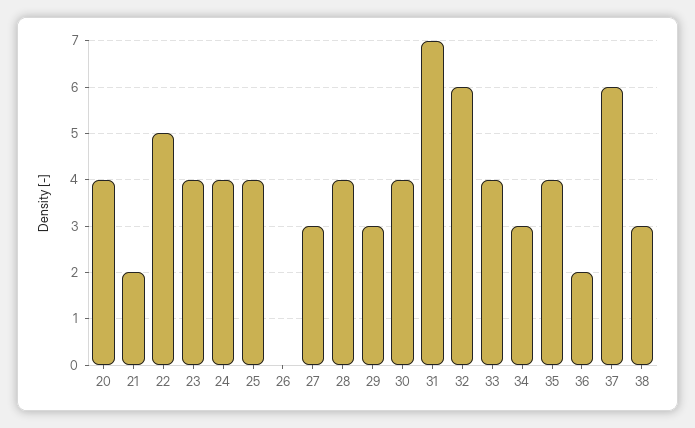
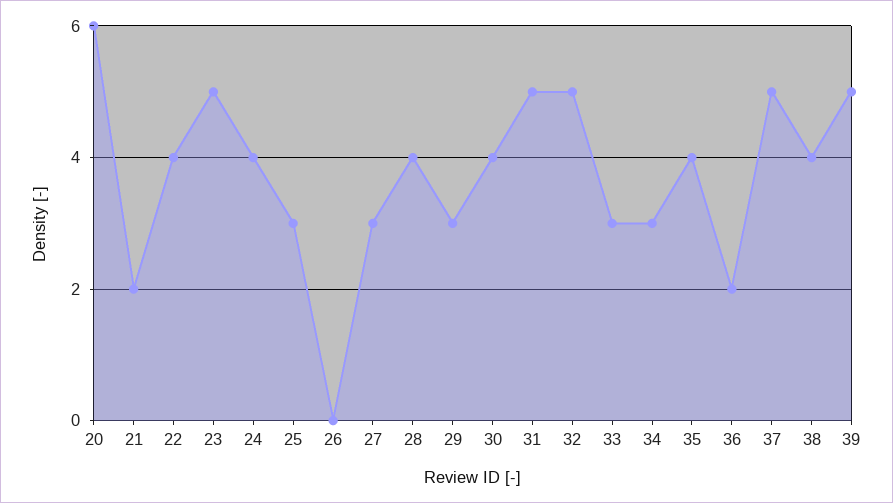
20: 4 -> 6
22: 5 -> 4
23: 4 -> 5
25: 4 -> 3
31: 7 -> 5
32: 6 -> 5
33: 4 -> 3
37: 6 -> 5
38: 3 -> 4
39: none -> 5

